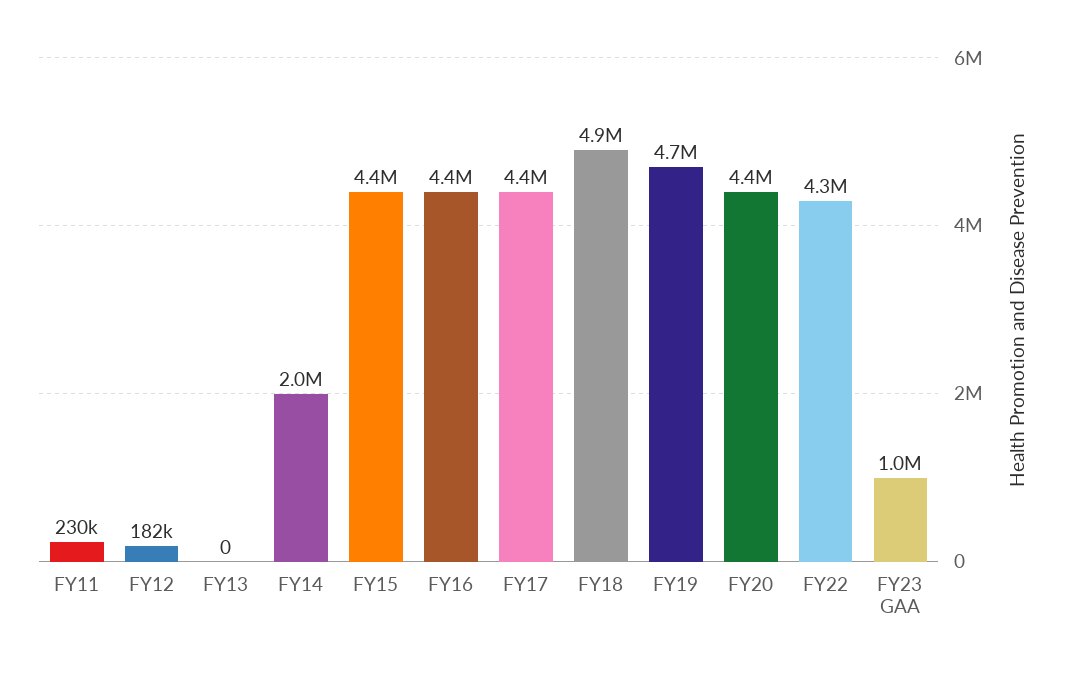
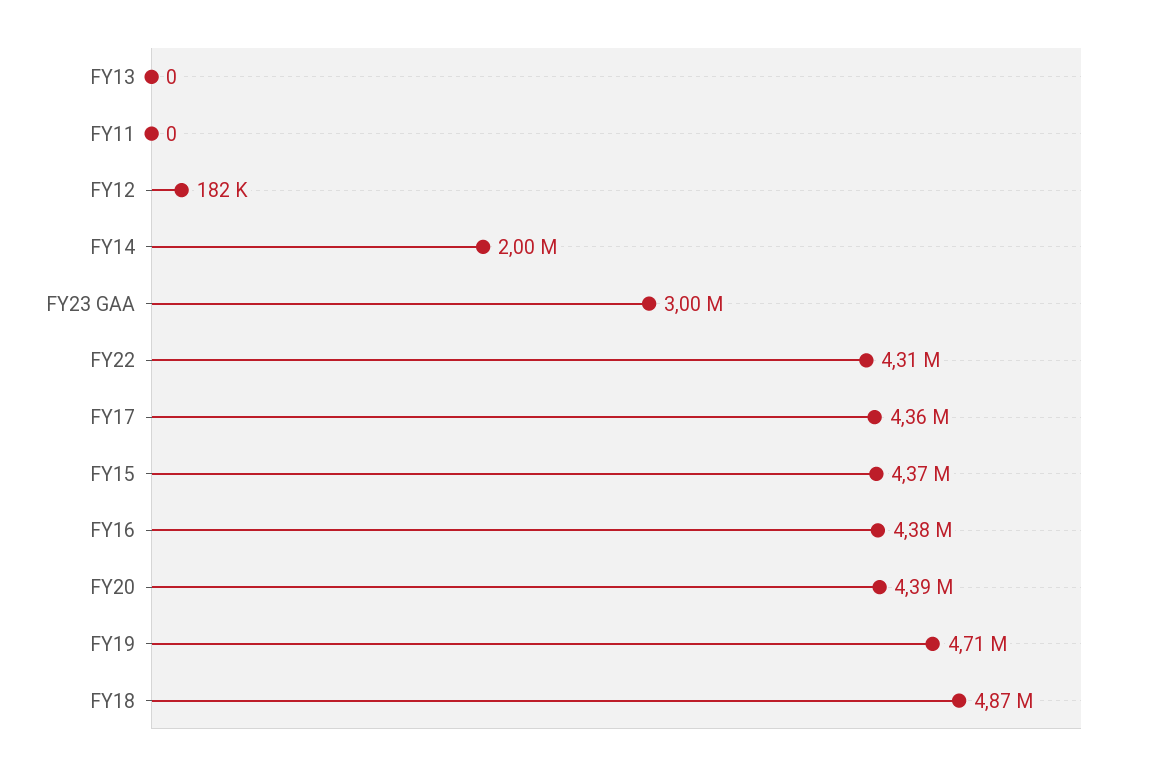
FY11: 230000 -> 0
FY23 GAA: 1000000 -> 3000000

